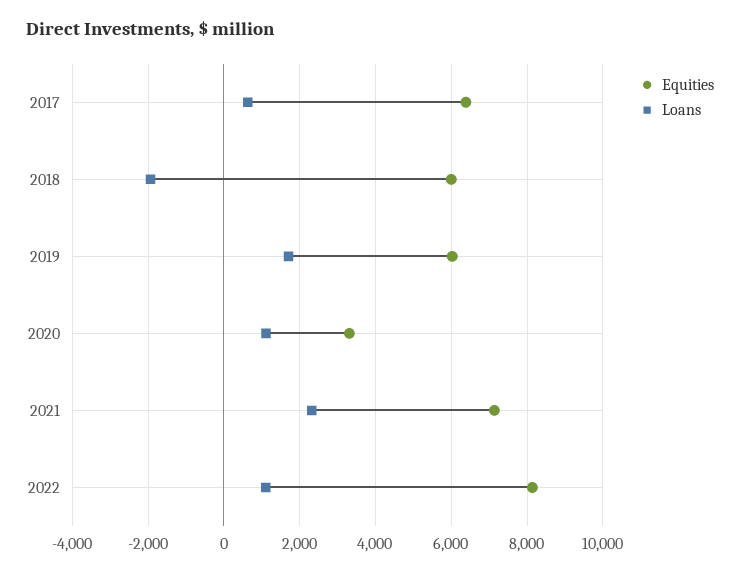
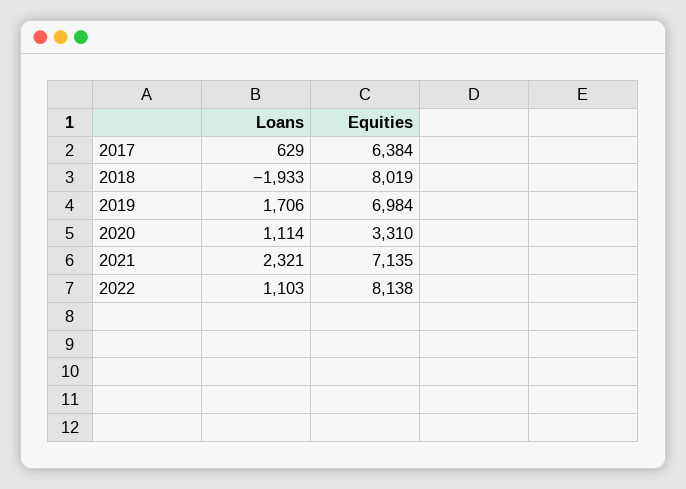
Equities, 2018: 6000 -> 8019
Equities, 2019: 6000 -> 6984

